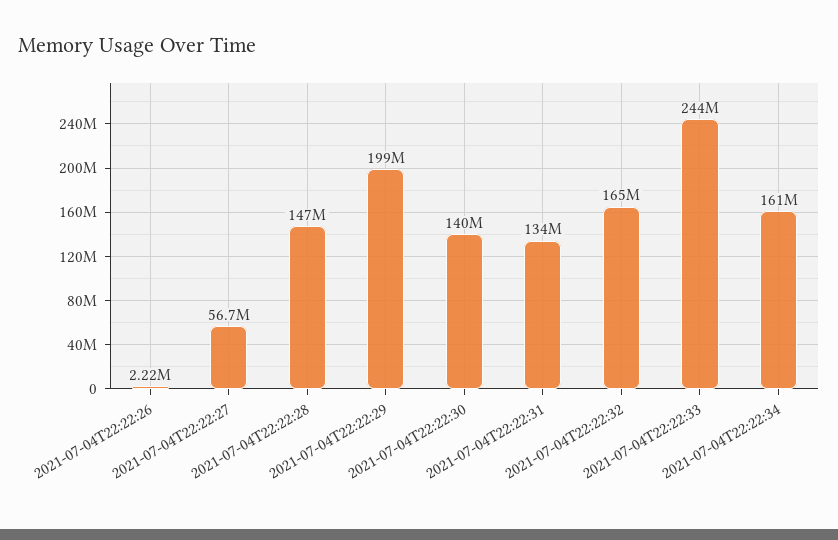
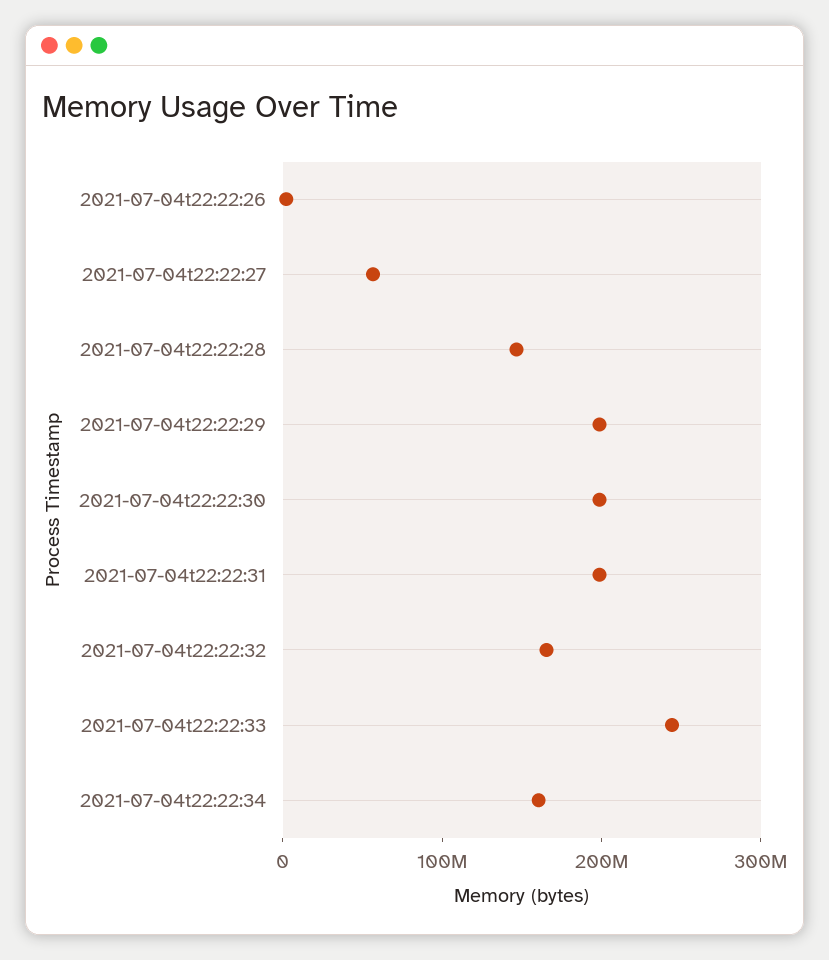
2021-07-04T22:22:30: 140000000 -> 200000000
2021-07-04T22:22:31: 134000000 -> 200000000

